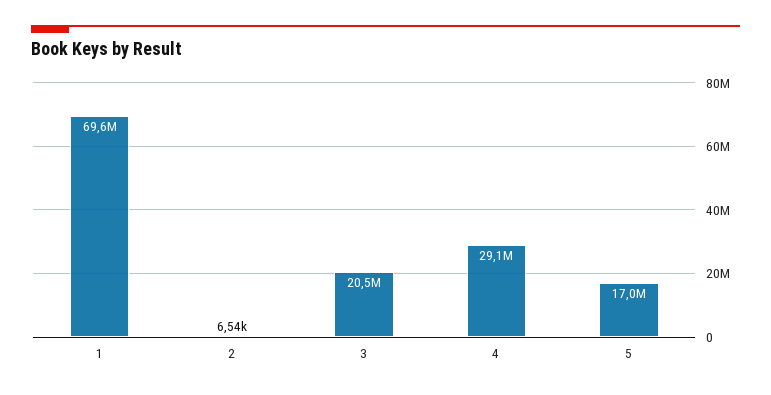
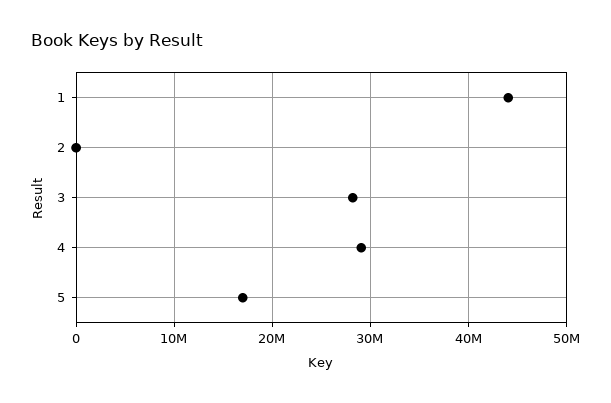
1: 69600000 -> 44000000
3: 20500000 -> 28000000

